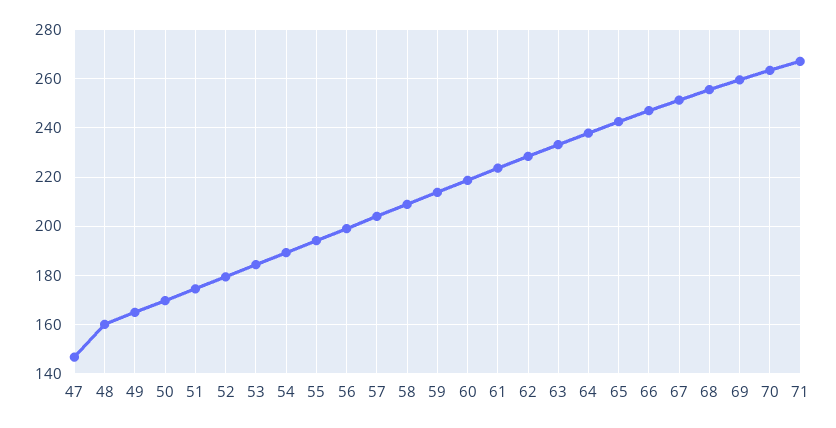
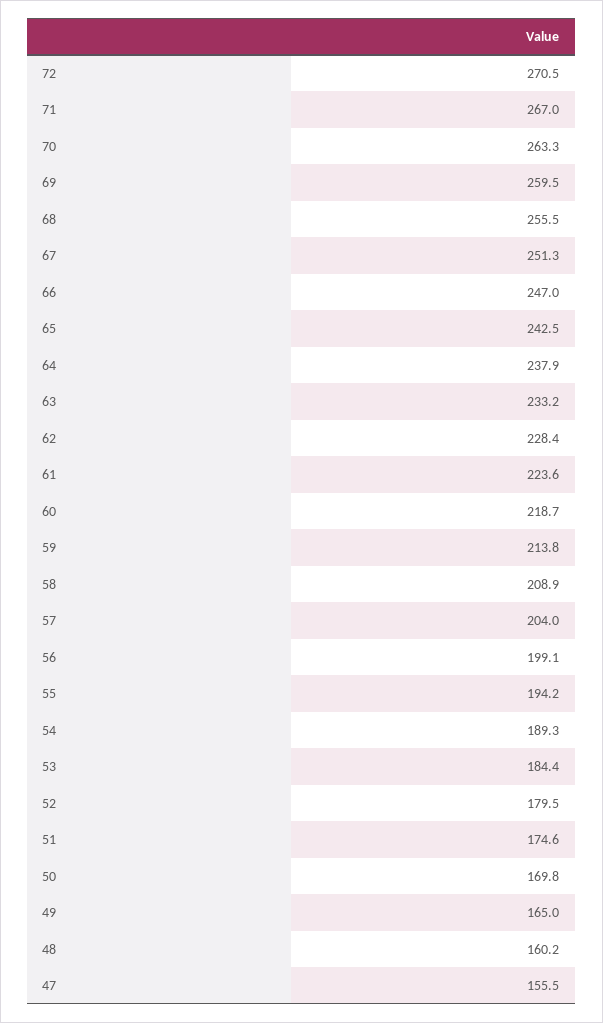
47: 147.5 -> 155.5
72: none -> 270.5

